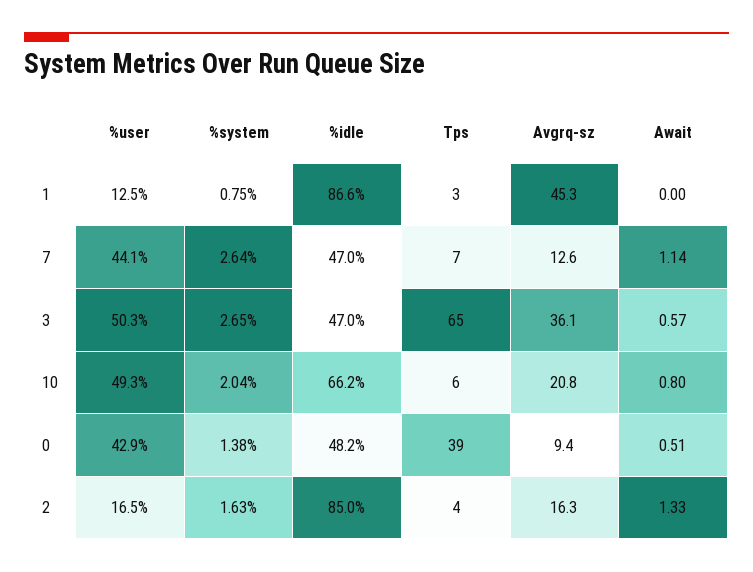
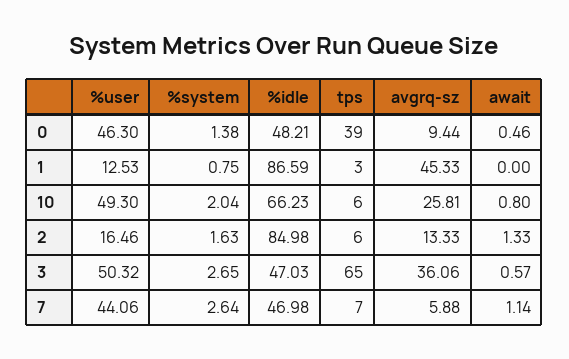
Avgrq-sz, 7: 12.6 -> 5.88
Avgrq-sz, 10: 20.8 -> 25.81
%user, 0: 42.9 -> 46.3
Await, 0: 0.51 -> 0.46
Tps, 2: 4 -> 6
Avgrq-sz, 2: 16.3 -> 13.33

